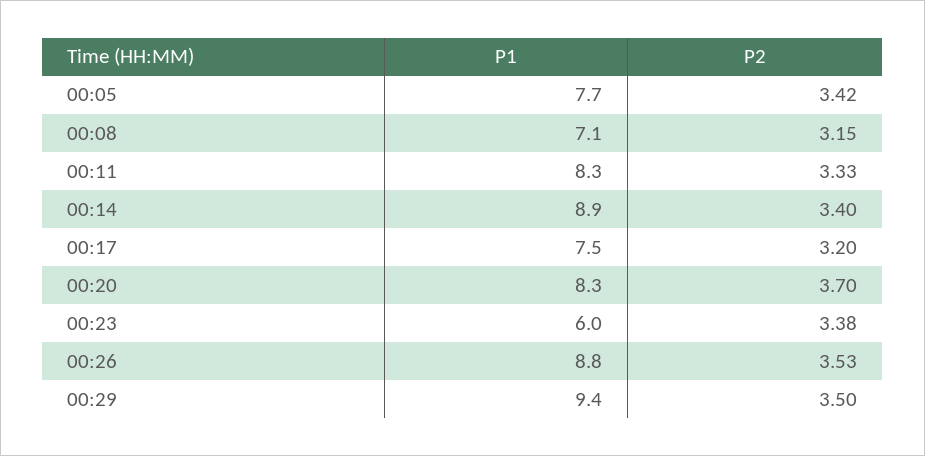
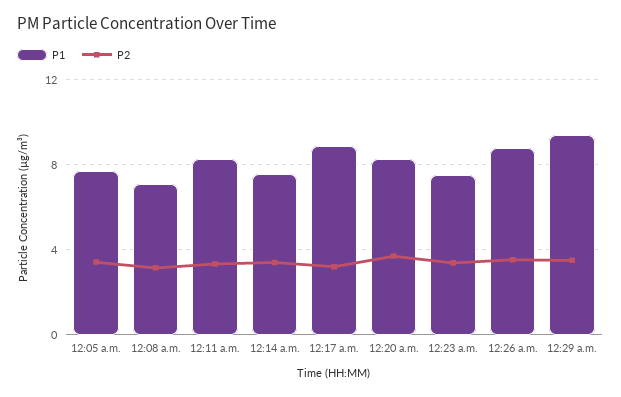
P1, 00:14: 8.9 -> 7.5
P1, 00:17: 7.5 -> 9
P1, 00:23: 6 -> 7.5

